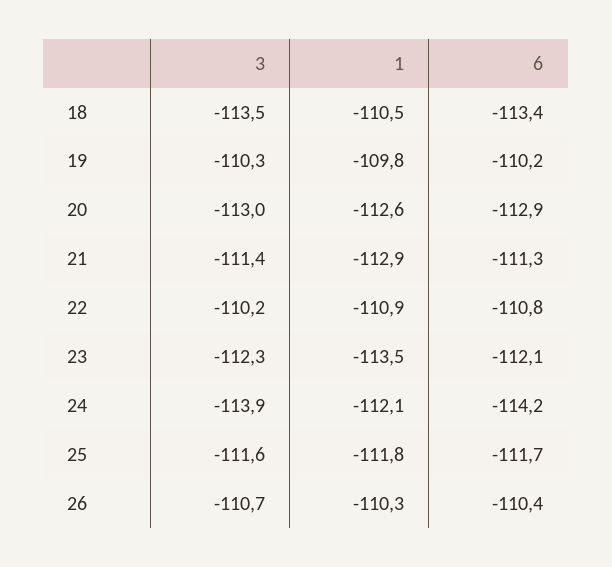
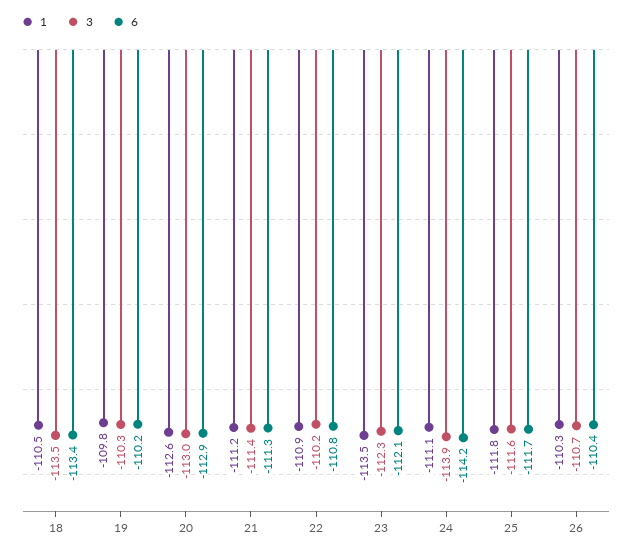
1, 21: -112.9 -> -111.2
1, 24: -112.1 -> -111.1

